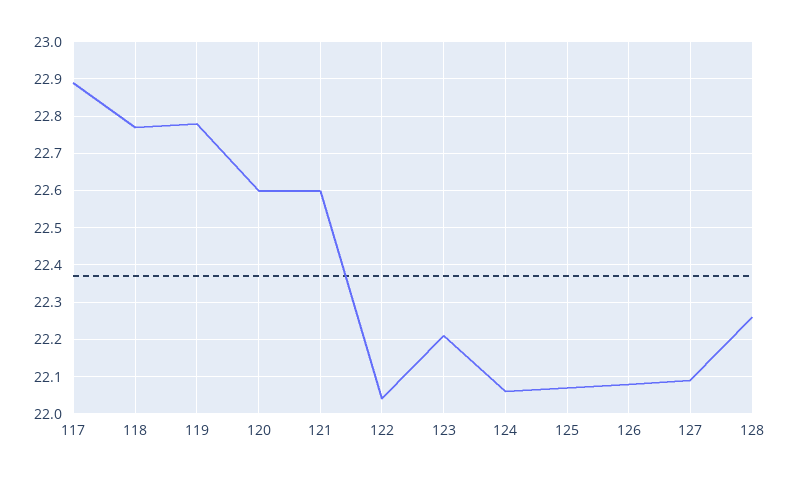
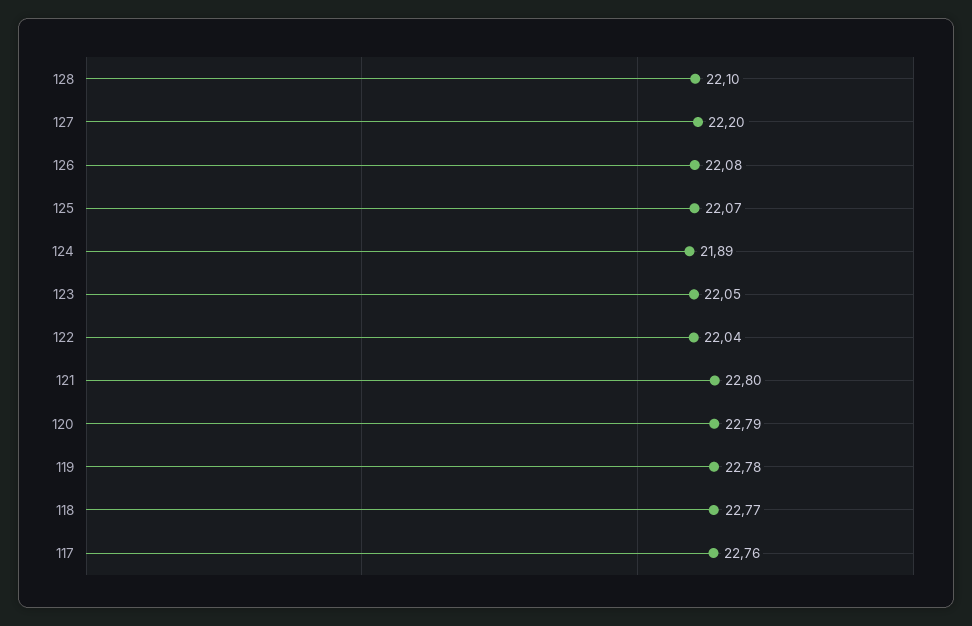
117: 22.9 -> 22.76
120: 22.6 -> 22.79
121: 22.6 -> 22.8
123: 22.2 -> 22.05
124: 22.05 -> 21.89
127: 22.1 -> 22.2
128: 22.25 -> 22.1

